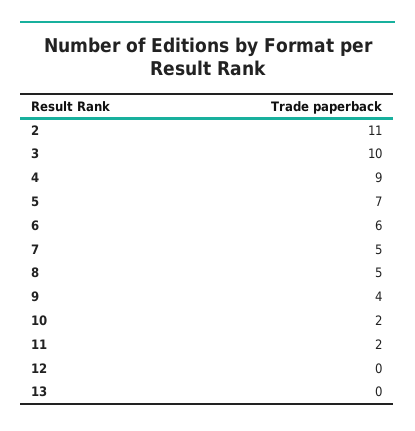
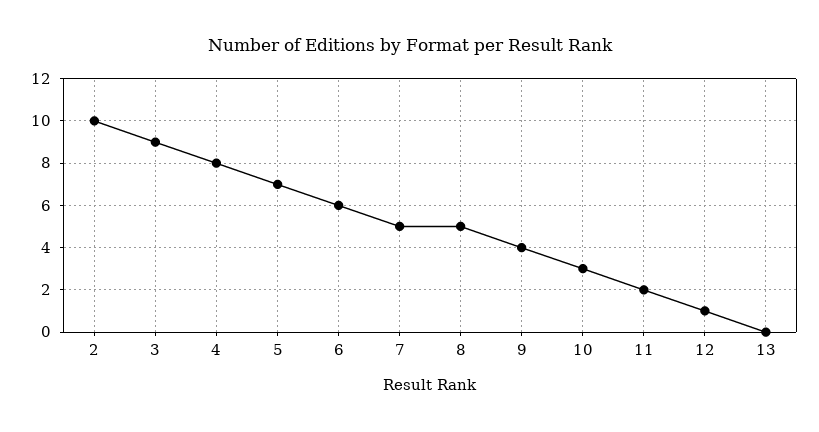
2: 11 -> 10
3: 10 -> 9
4: 9 -> 8
10: 2 -> 3
12: 0 -> 1

